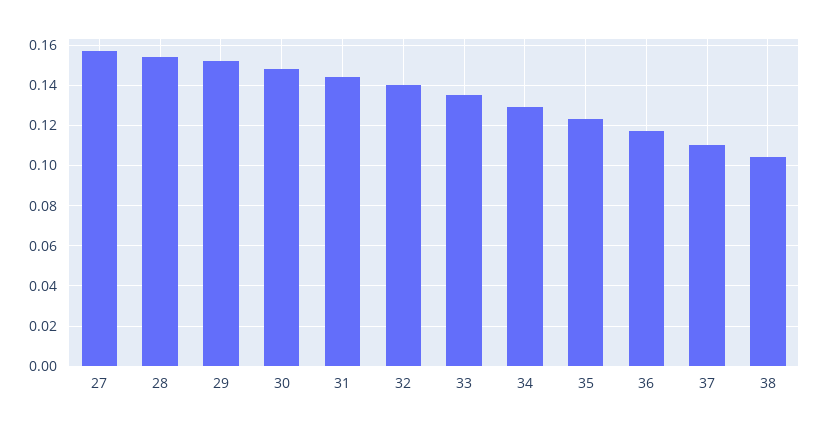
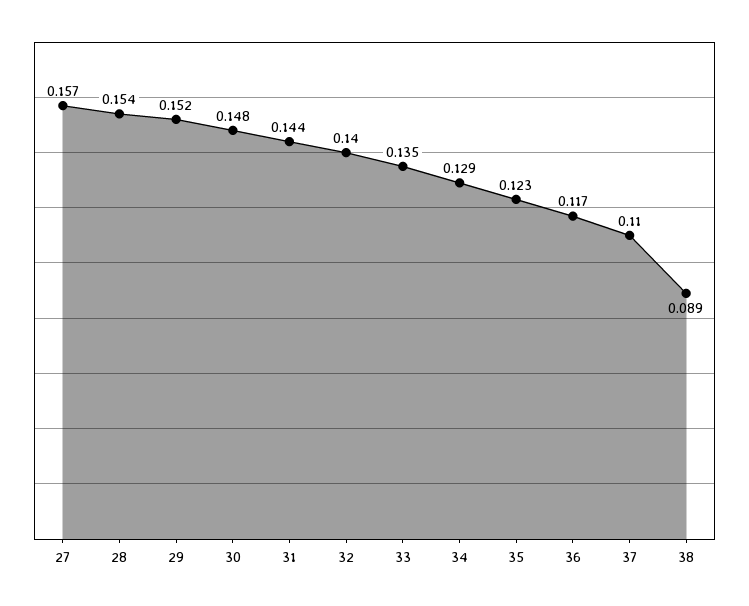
38: 0.105 -> 0.089

